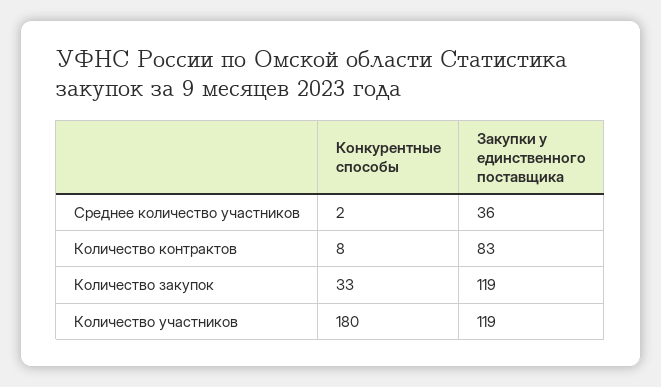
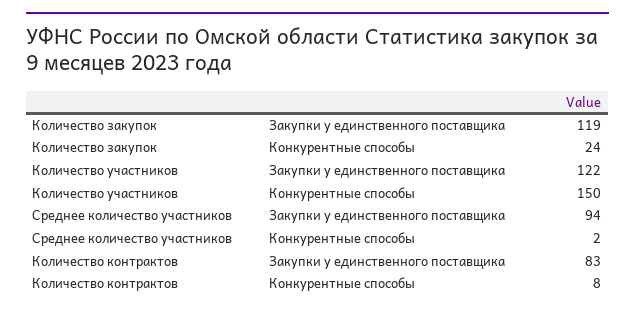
Закупки у единственного поставщика, Среднее количество участников: 36 -> 94
Конкурентные способы, Количество закупок: 33 -> 24
Конкурентные способы, Количество участников: 180 -> 150
Закупки у единственного поставщика, Количество участников: 119 -> 122

